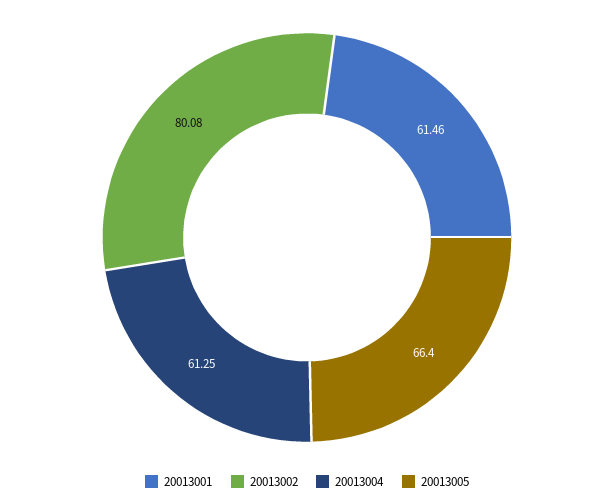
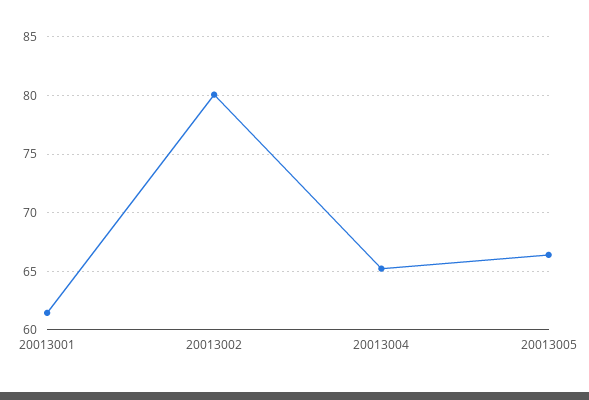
20013004: 61.25 -> 65

